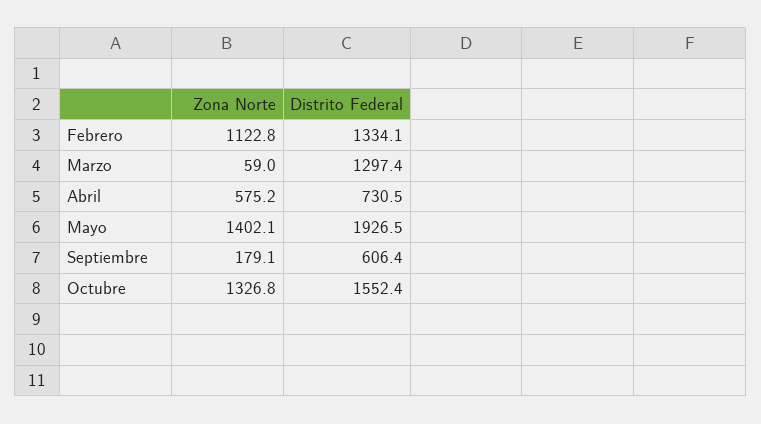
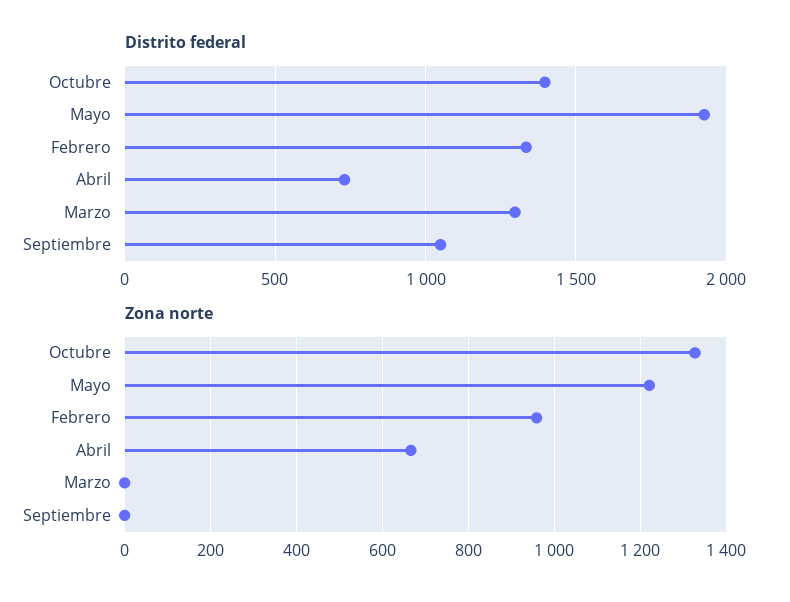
Zona Norte, Febrero: 1122.8 -> 960
Zona Norte, Marzo: 59 -> 0
Zona Norte, Abril: 575.2 -> 660
Zona Norte, Mayo: 1402.1 -> 1220
Zona Norte, Septiembre: 179.1 -> 0
Distrito Federal, Septiembre: 606.4 -> 1050
Distrito Federal, Octubre: 1552.4 -> 1400

